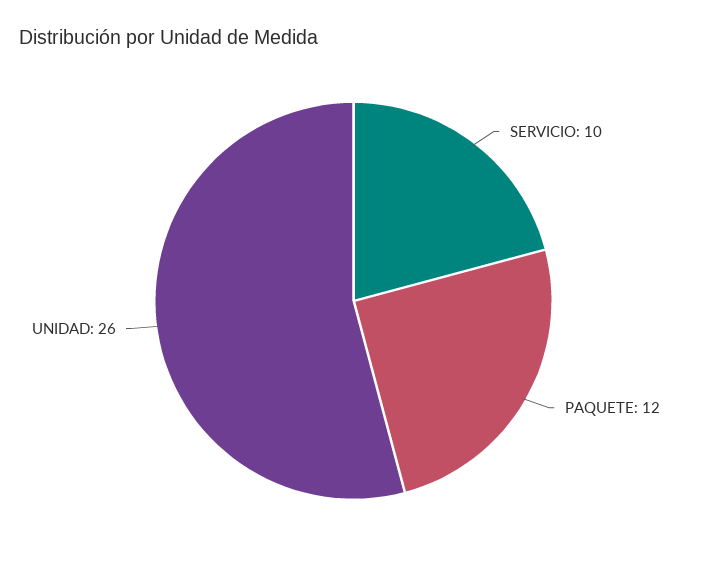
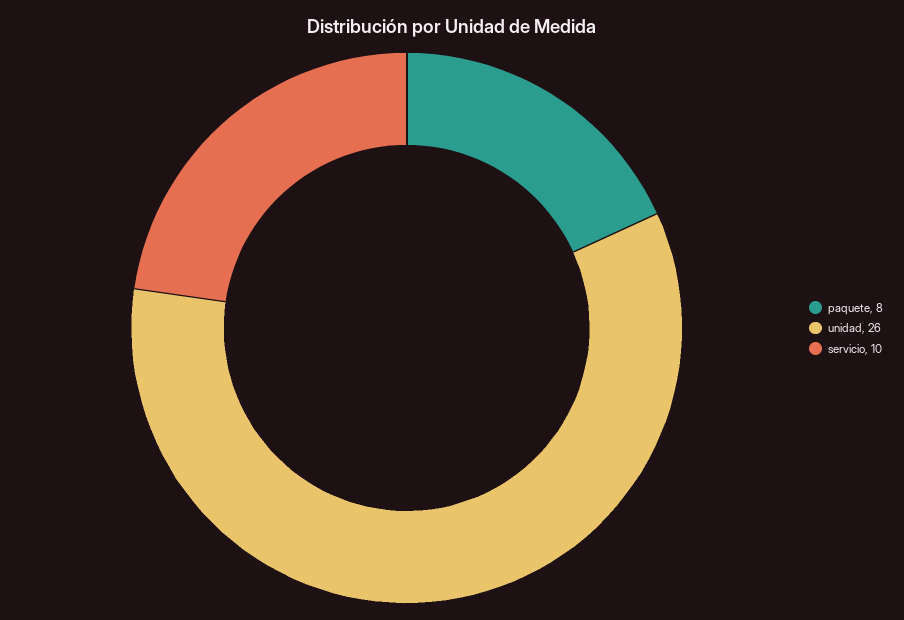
PAQUETE: 12 -> 8

